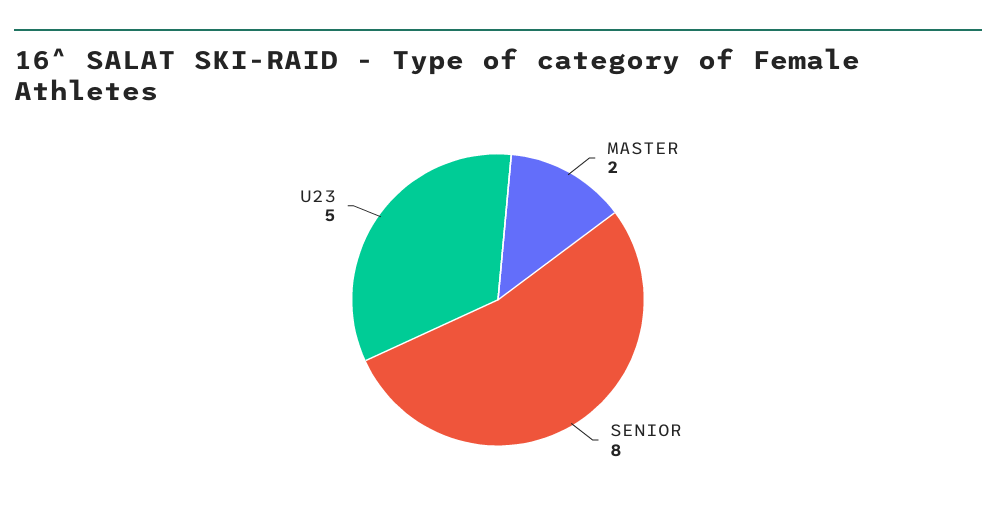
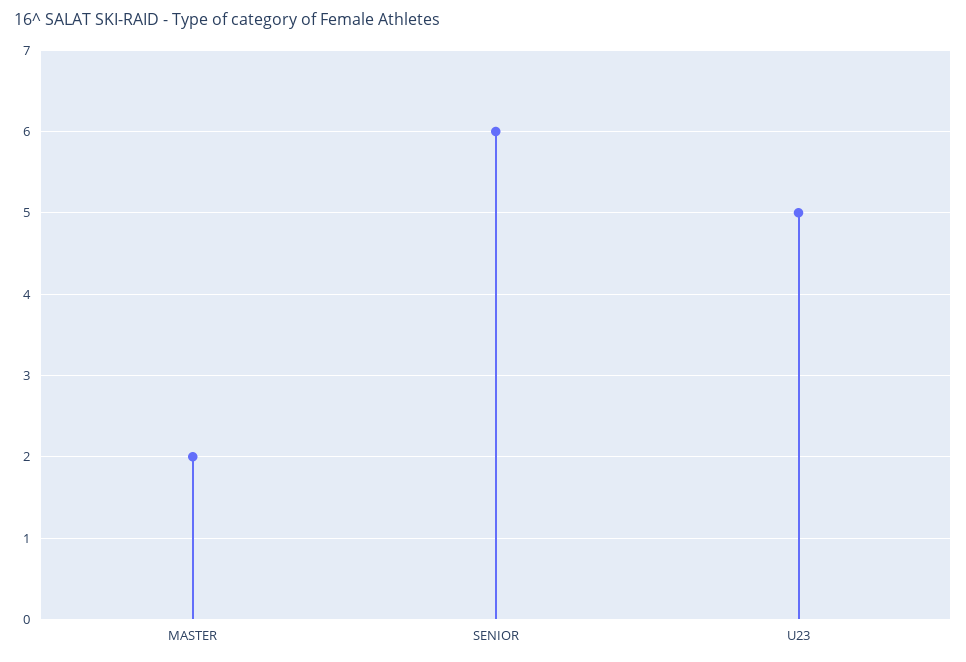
SENIOR: 8 -> 6

